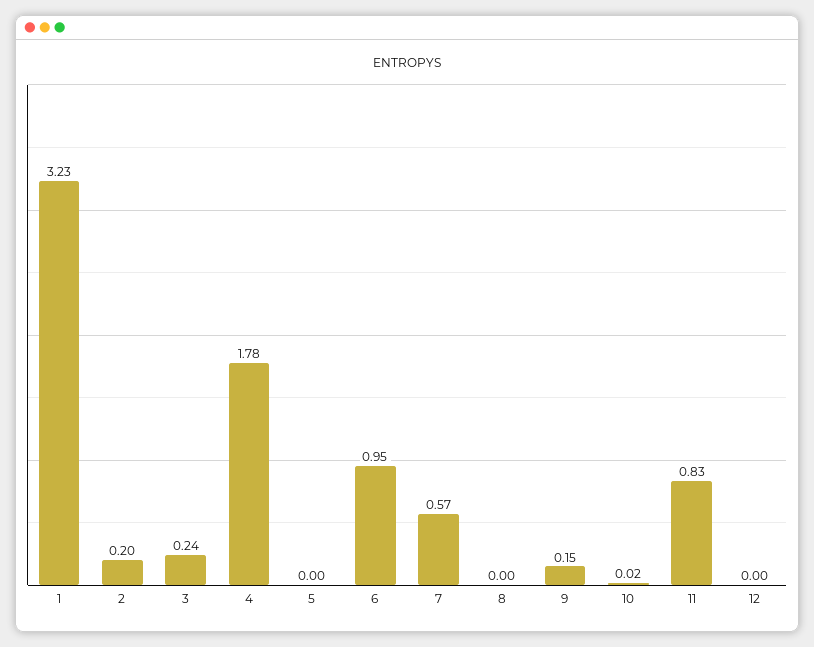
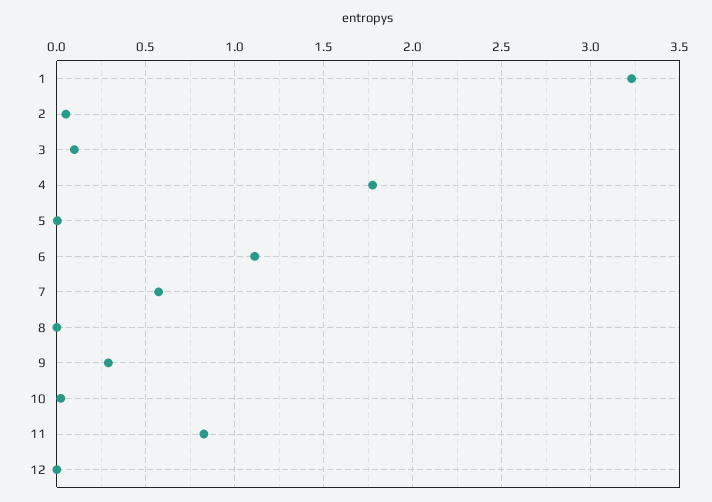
2: 0.2 -> 0.05
3: 0.24 -> 0.1
6: 0.95 -> 1.1
9: 0.15 -> 0.3

